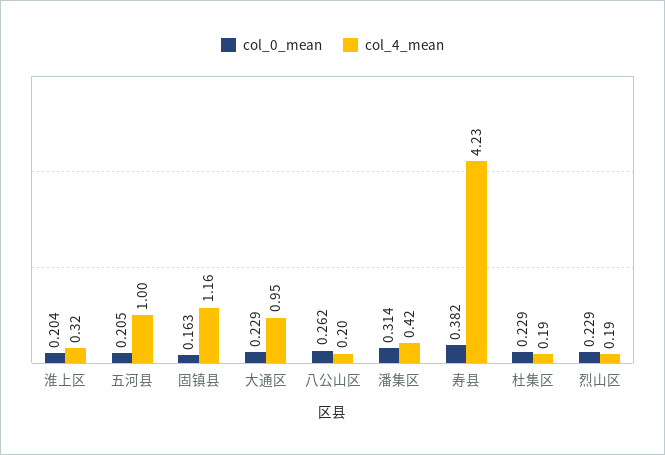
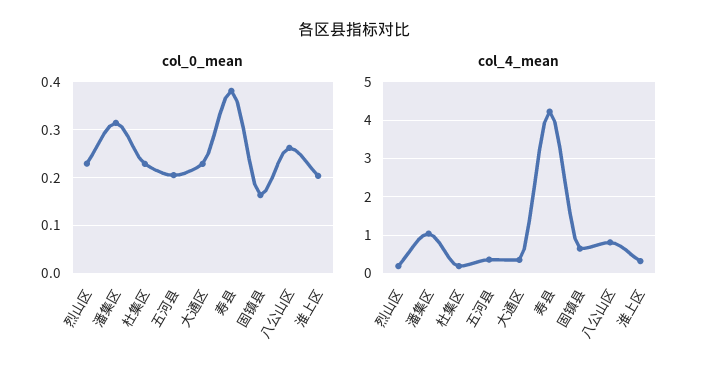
col_4_mean, 五河县: 1 -> 0.4
col_4_mean, 固镇县: 1.16 -> 0.6
col_4_mean, 大通区: 0.95 -> 0.4
col_4_mean, 八公山区: 0.2 -> 0.8
col_4_mean, 潘集区: 0.42 -> 1

